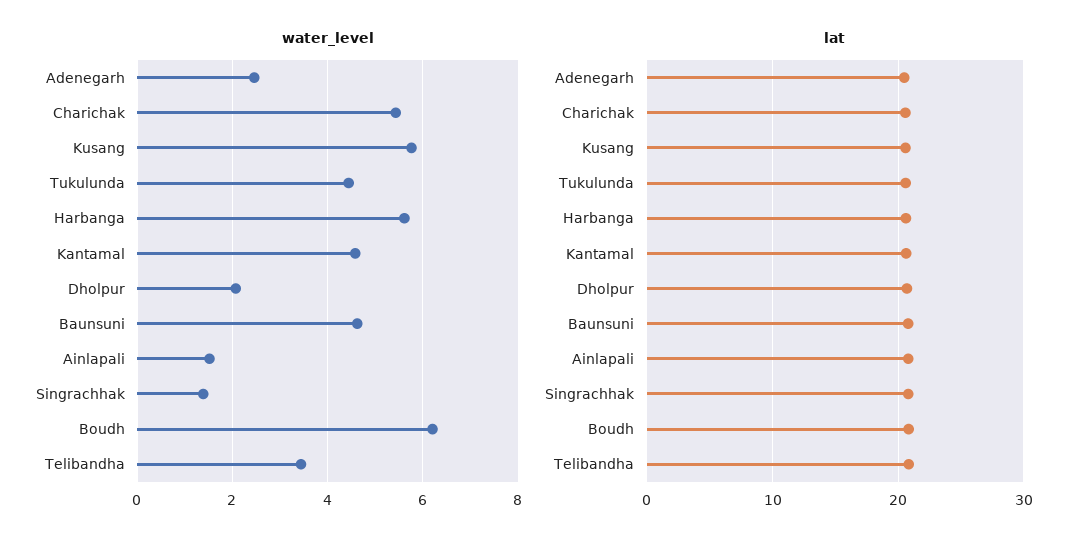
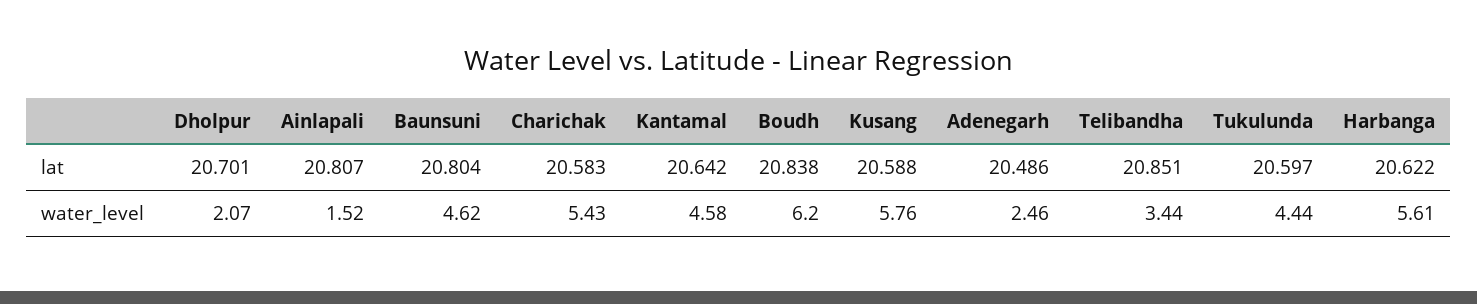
water_level, Singrachhak: 1.4 -> none
lat, Singrachhak: 21 -> none

